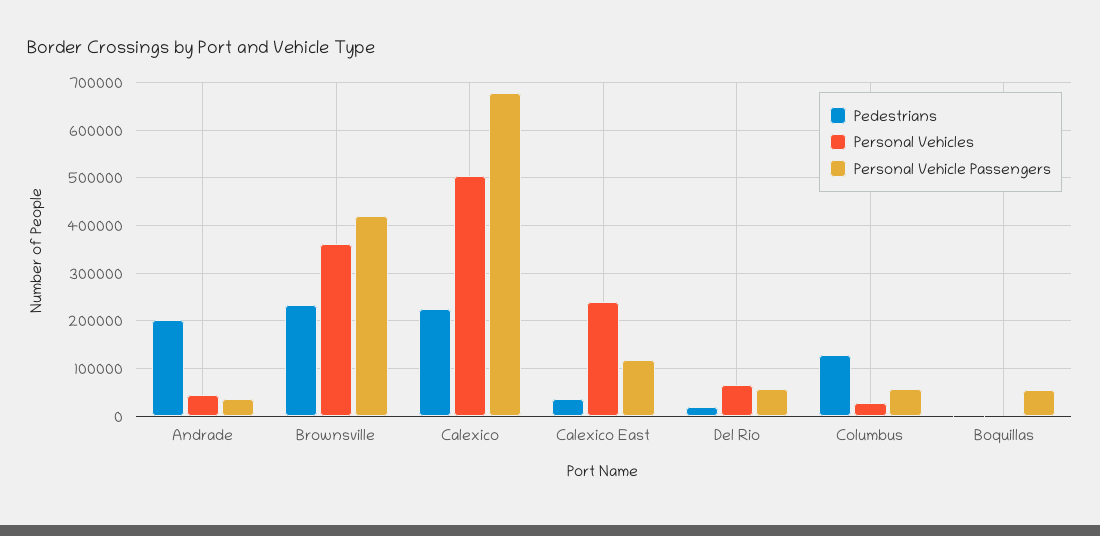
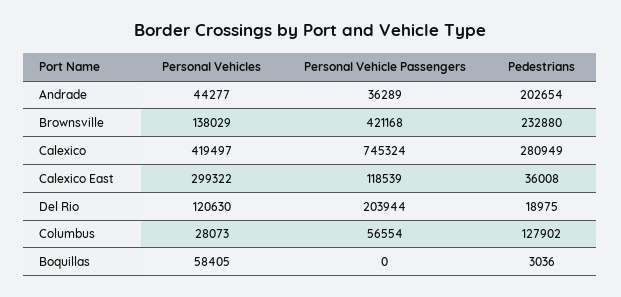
Personal Vehicles, Brownsville: 360000 -> 138029
Pedestrians, Calexico: 220000 -> 280949
Personal Vehicles, Calexico: 500000 -> 419497
Personal Vehicle Passengers, Calexico: 680000 -> 745324
Personal Vehicles, Calexico East: 240000 -> 299322
Personal Vehicles, Del Rio: 60000 -> 120630
Personal Vehicle Passengers, Del Rio: 60000 -> 203944
Personal Vehicles, Boquillas: 0 -> 58405
Personal Vehicle Passengers, Boquillas: 60000 -> 0

